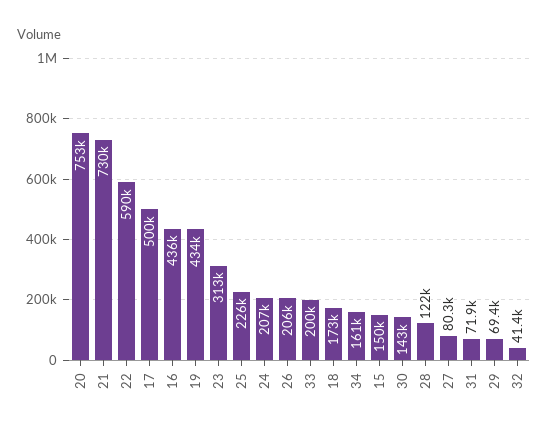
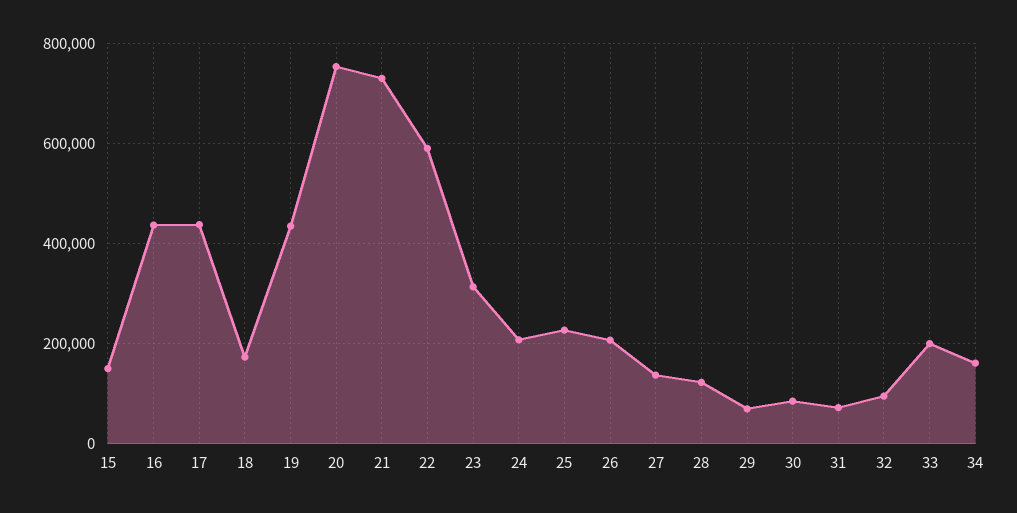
17: 500000 -> 440000
30: 143000 -> 80000
27: 80300 -> 140000
32: 41400 -> 100000

